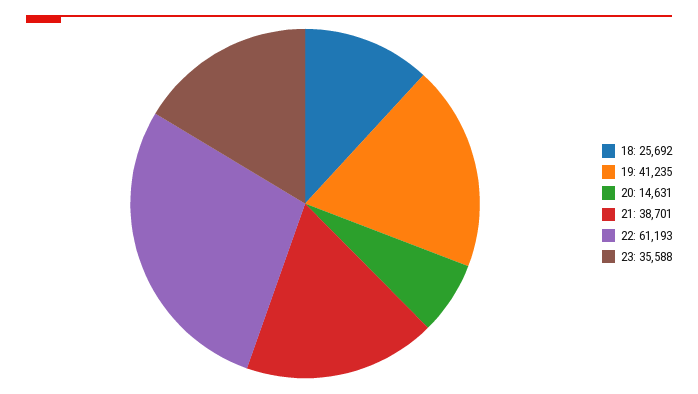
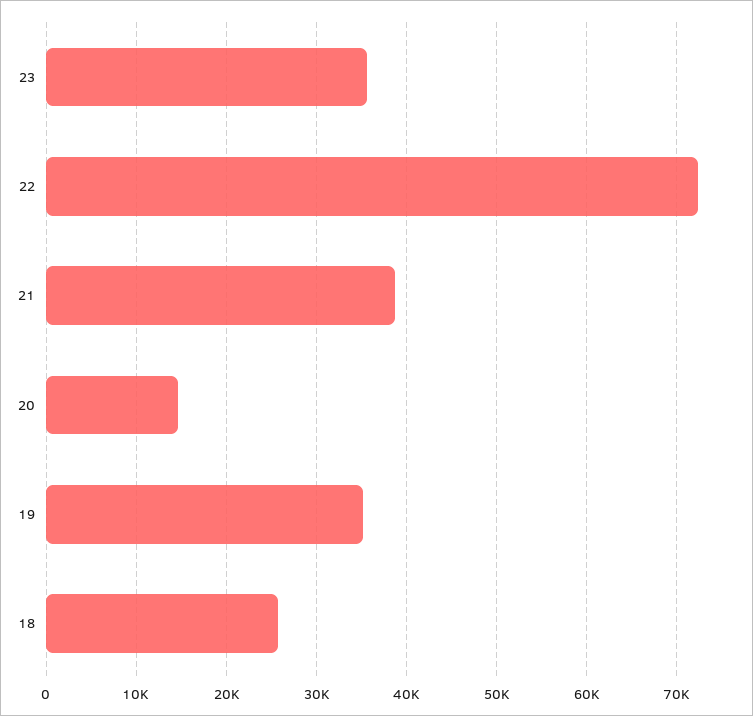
19: 41235 -> 35000
22: 61193 -> 72000

